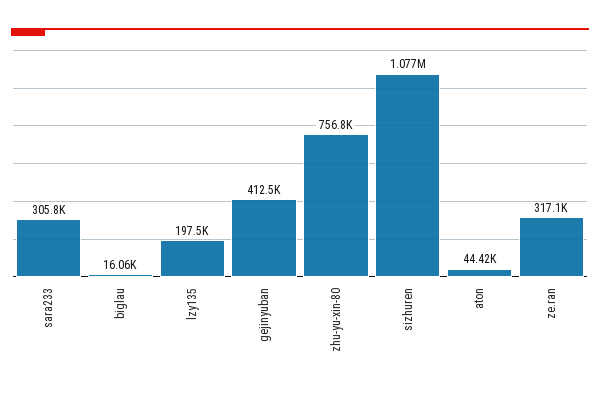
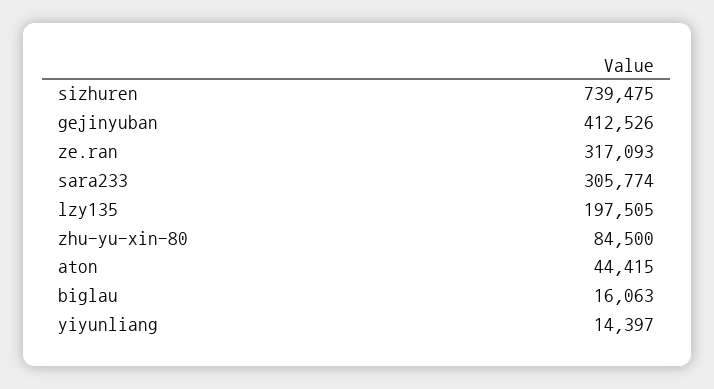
zhu-yu-xin-80: 756800 -> 84500
sizhuren: 1077000 -> 739475
yiyunliang: none -> 14397

